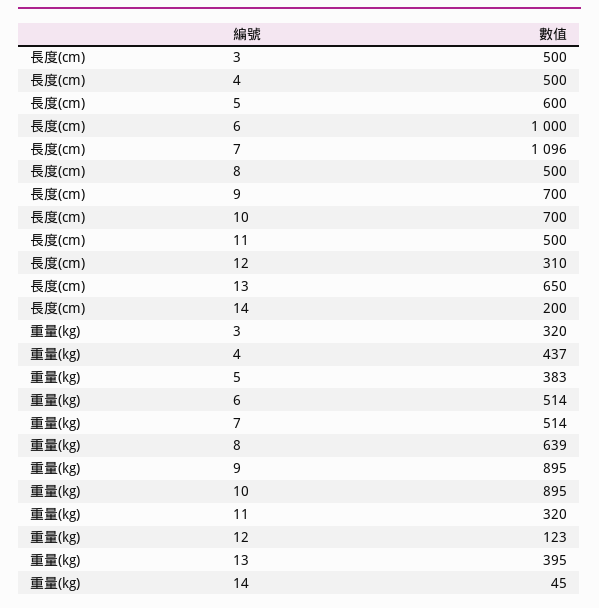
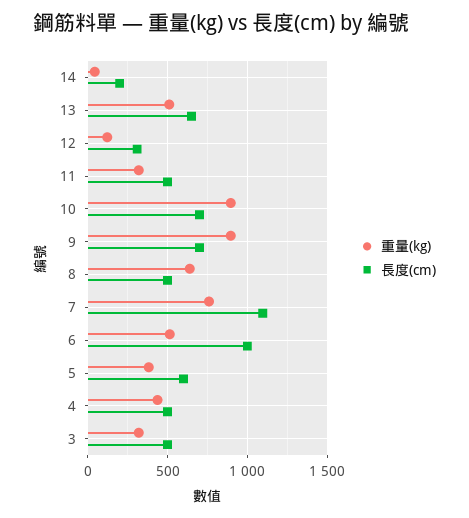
重量(kg), 7: 514 -> 750
重量(kg), 13: 395 -> 500

